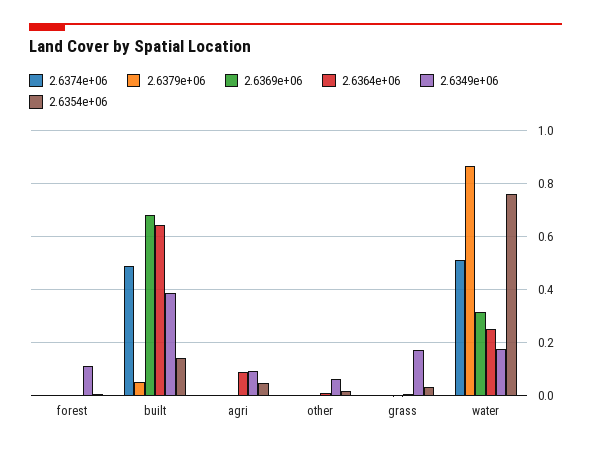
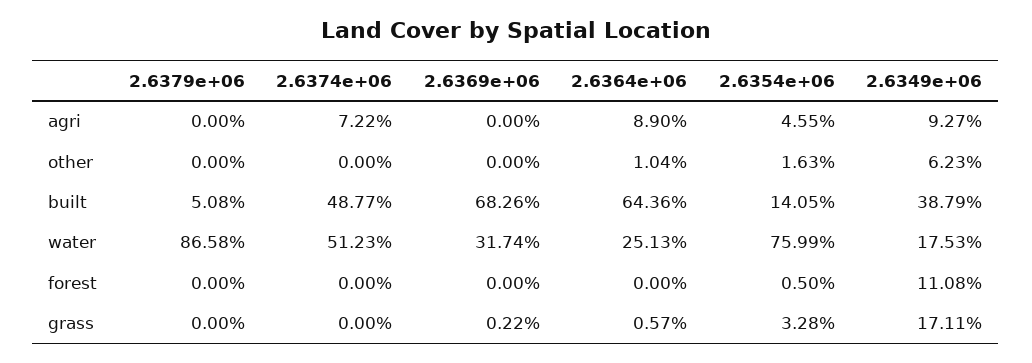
2.6374e+06, agri: 0 -> 0.0722

